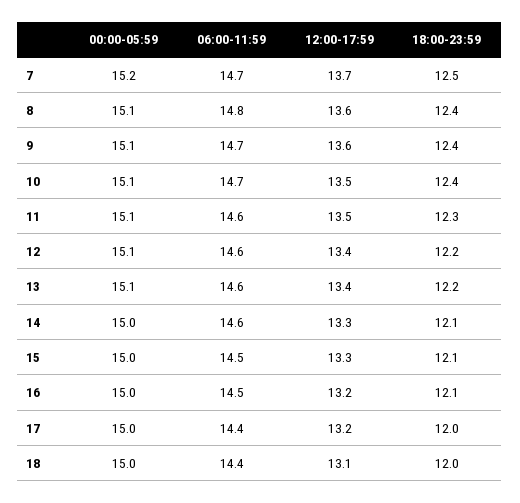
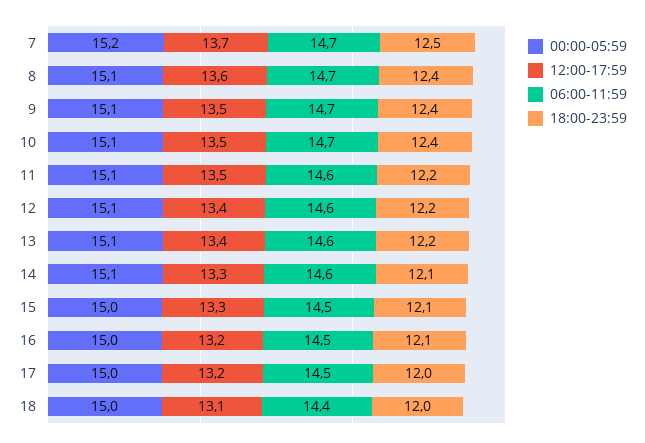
06:00-11:59, 8: 14.8 -> 14.7
12:00-17:59, 9: 13.6 -> 13.5
18:00-23:59, 11: 12.3 -> 12.2
00:00-05:59, 14: 15 -> 15.1
06:00-11:59, 17: 14.4 -> 14.5

